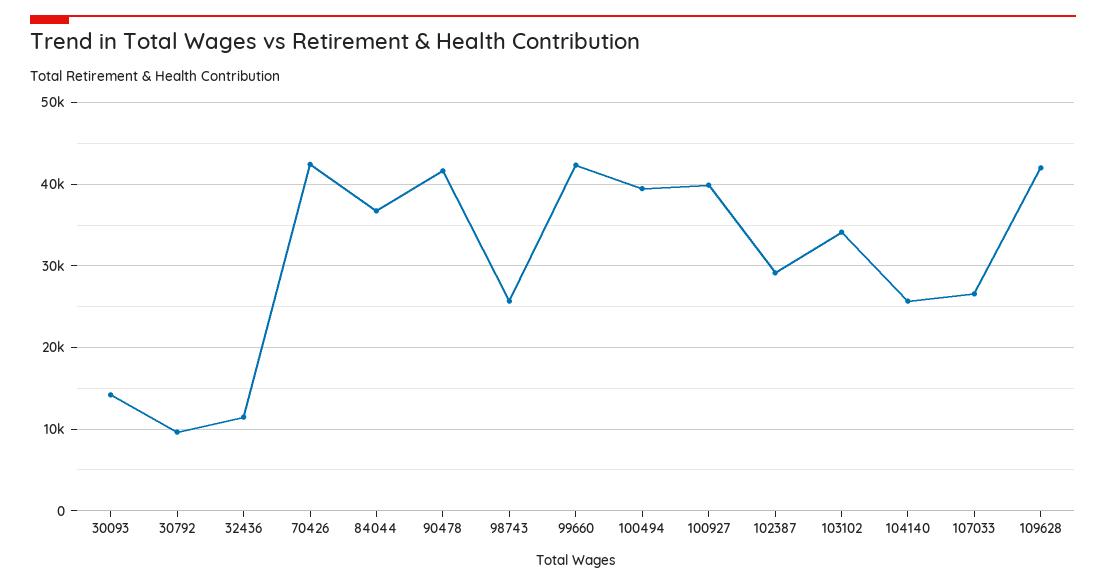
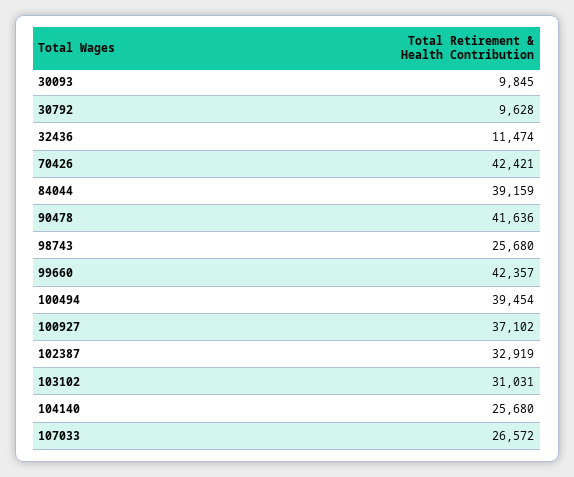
30093: 14000 -> 9845
84044: 37000 -> 39159
100927: 40000 -> 37102
102387: 29000 -> 32919
103102: 34000 -> 31031
109628: 42000 -> none

